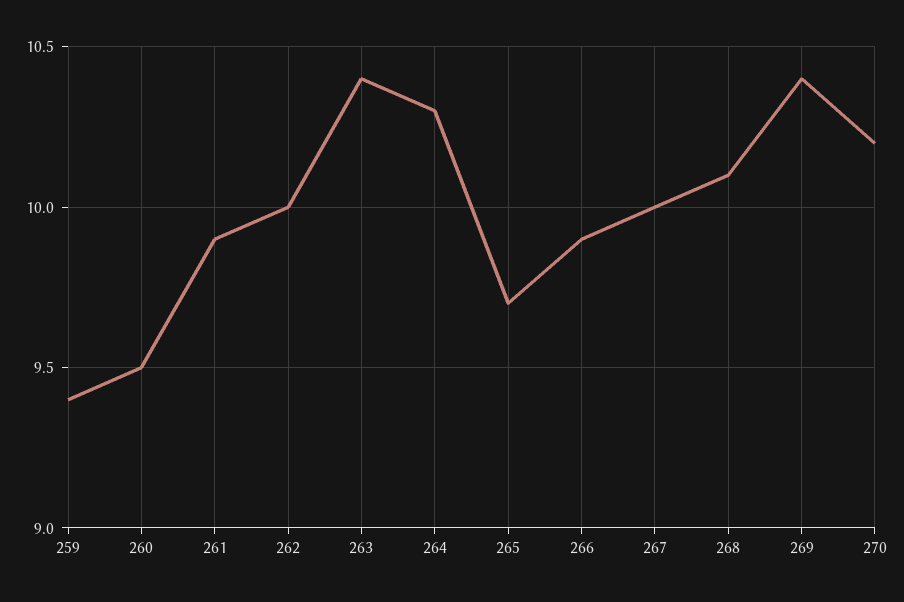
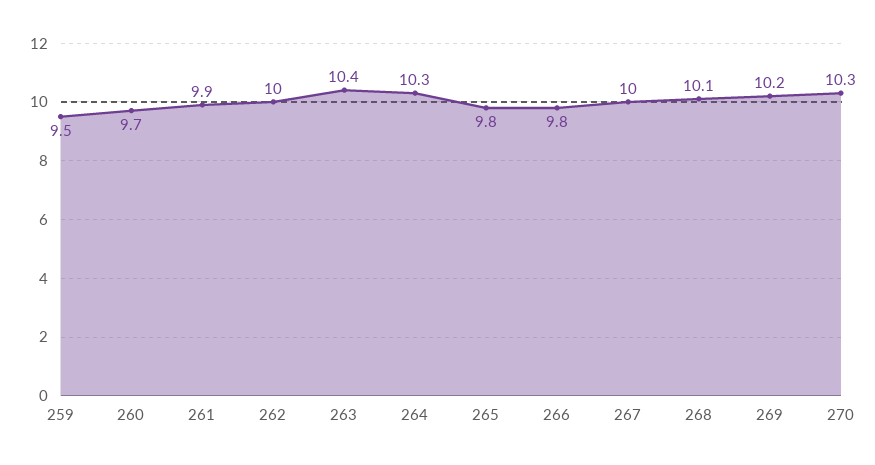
259: 9.4 -> 9.5
260: 9.5 -> 9.7
265: 9.7 -> 9.8
266: 9.9 -> 9.8
269: 10.4 -> 10.2
270: 10.2 -> 10.3

